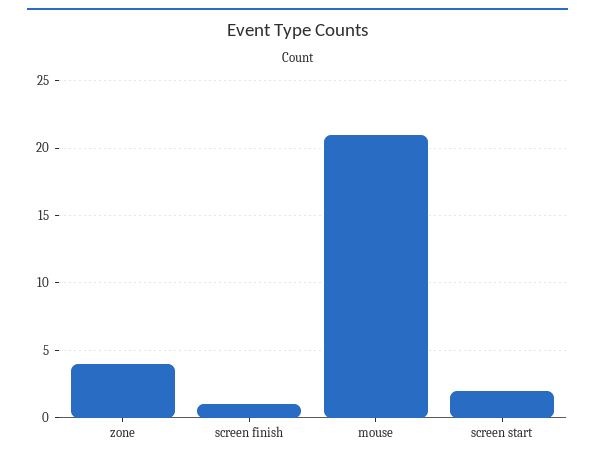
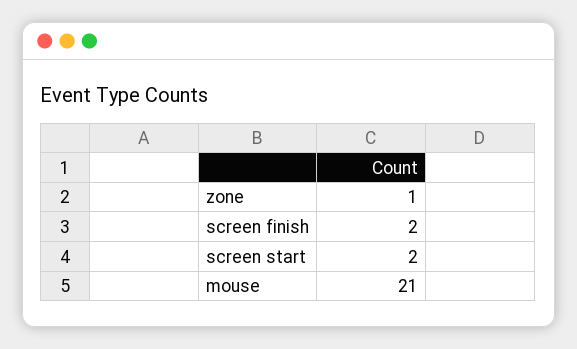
zone: 4 -> 1
screen finish: 1 -> 2

